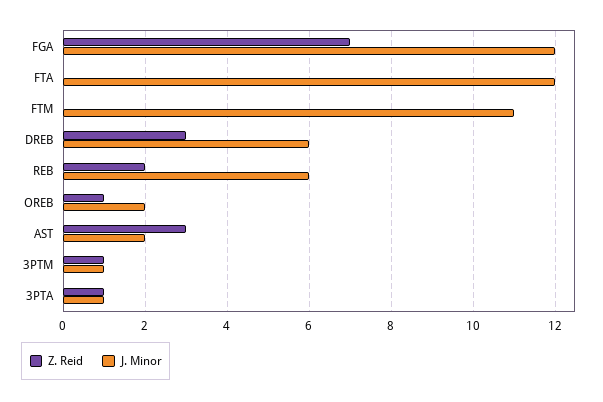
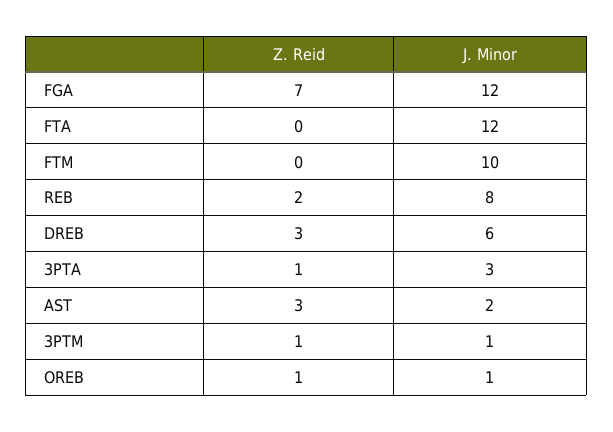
J. Minor, FTM: 11 -> 10
J. Minor, REB: 6 -> 8
J. Minor, OREB: 2 -> 1
J. Minor, 3PTA: 1 -> 3

